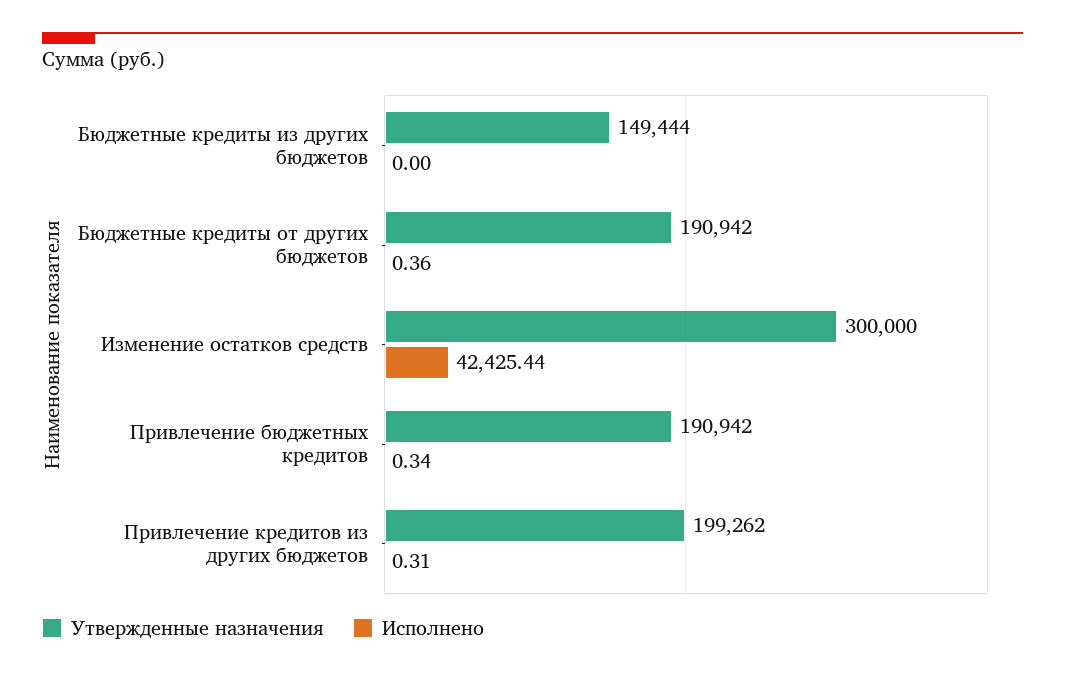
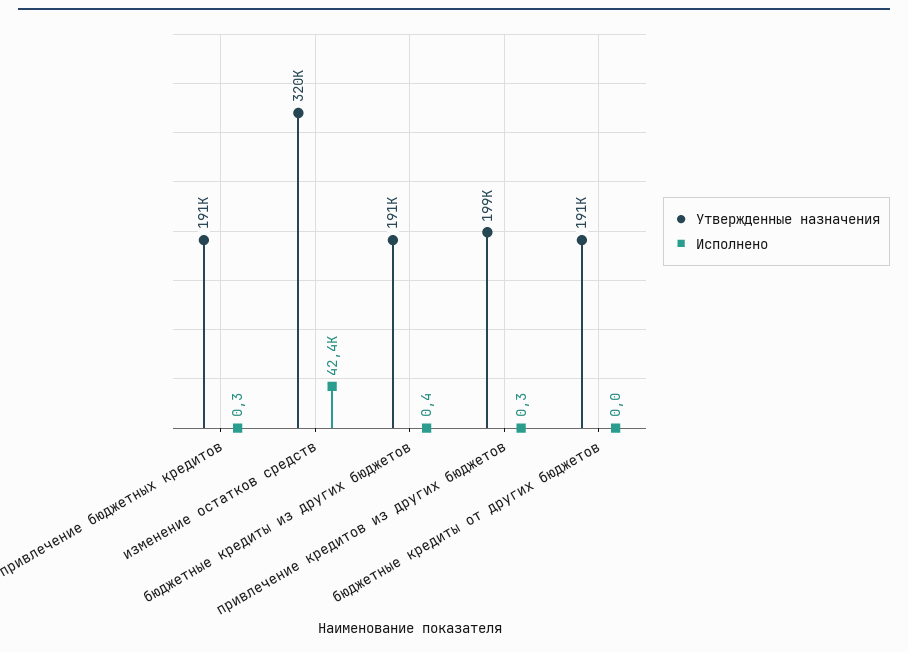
Утвержденные назначения, Бюджетные кредиты из других бюджетов: 149444 -> 191000
Исполнено, Бюджетные кредиты из других бюджетов: 0 -> 0.4
Исполнено, Бюджетные кредиты от других бюджетов: 0.36 -> 0
Утвержденные назначения, Изменение остатков средств: 300000 -> 320000

